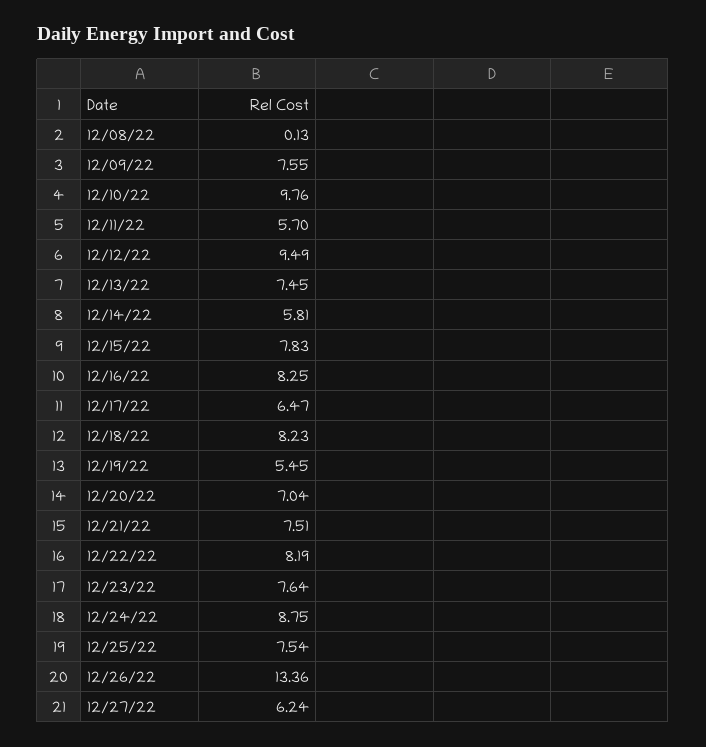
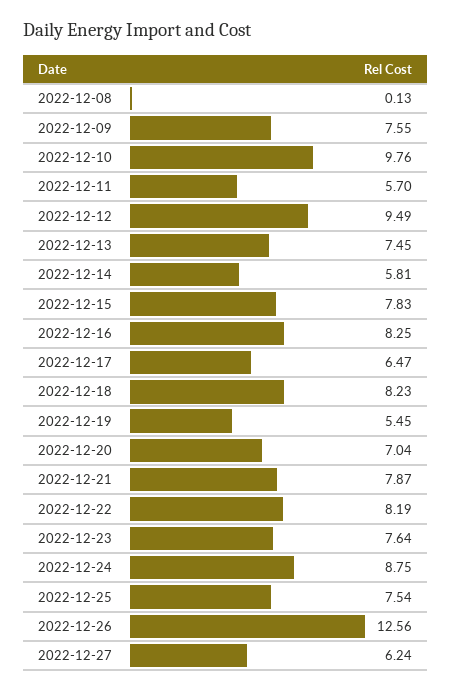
12/21/22: 7.51 -> 7.87
12/26/22: 13.36 -> 12.56

